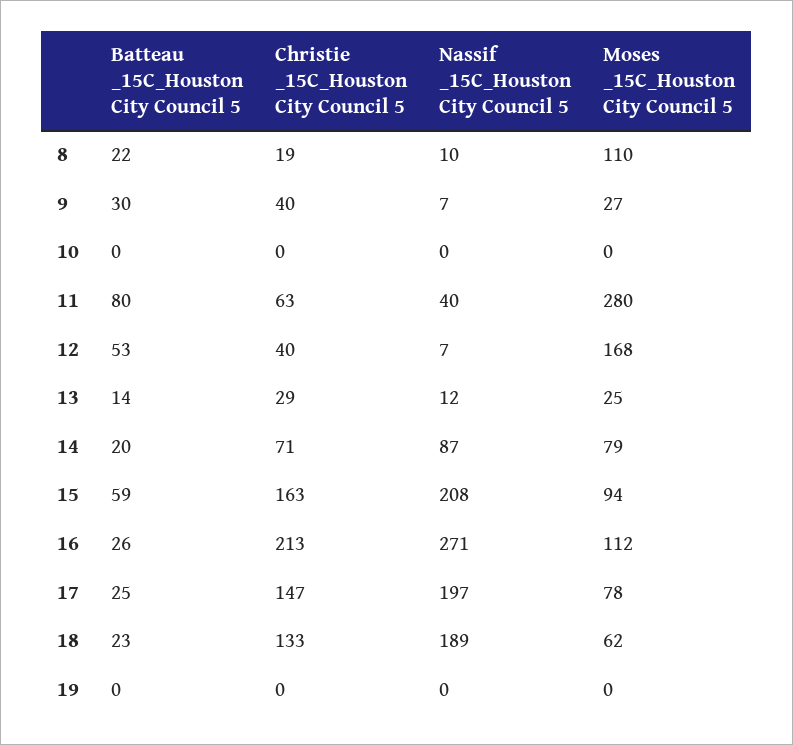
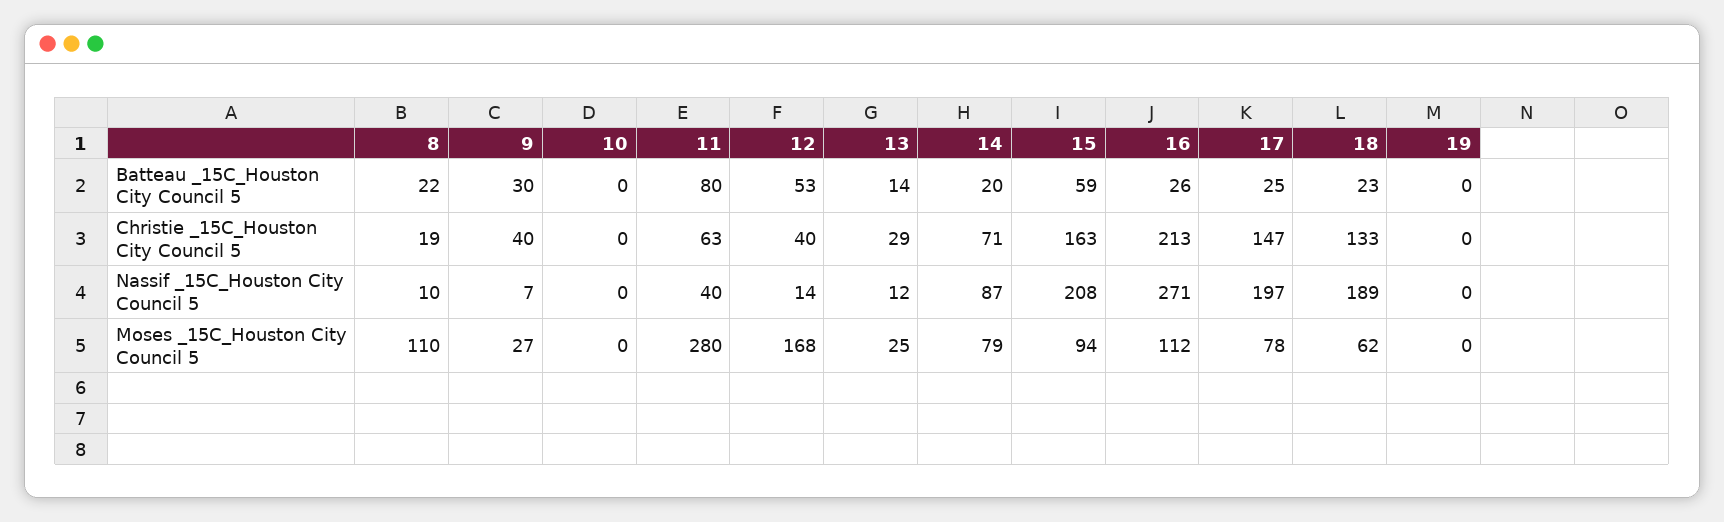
Nassif _15C_Houston City Council 5, 12: 7 -> 14

